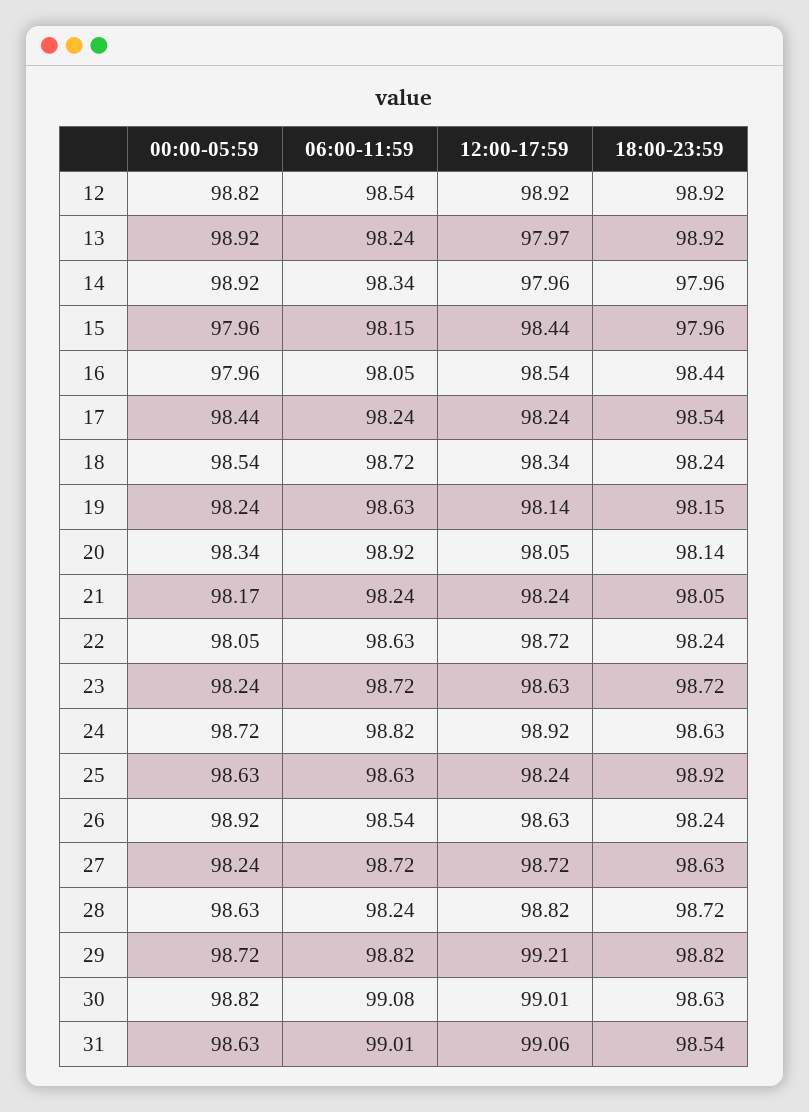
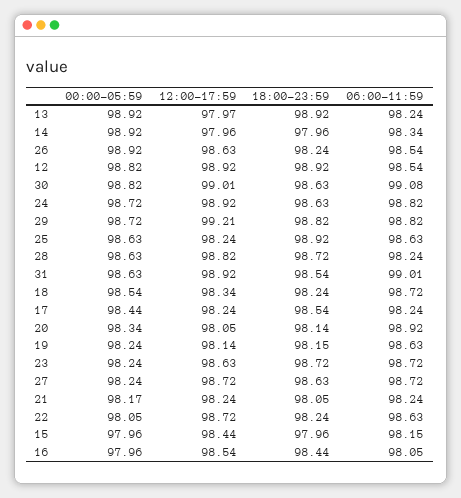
12:00-17:59, 31: 99.06 -> 98.92

